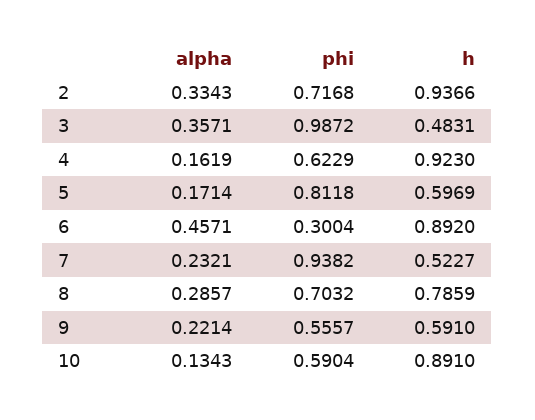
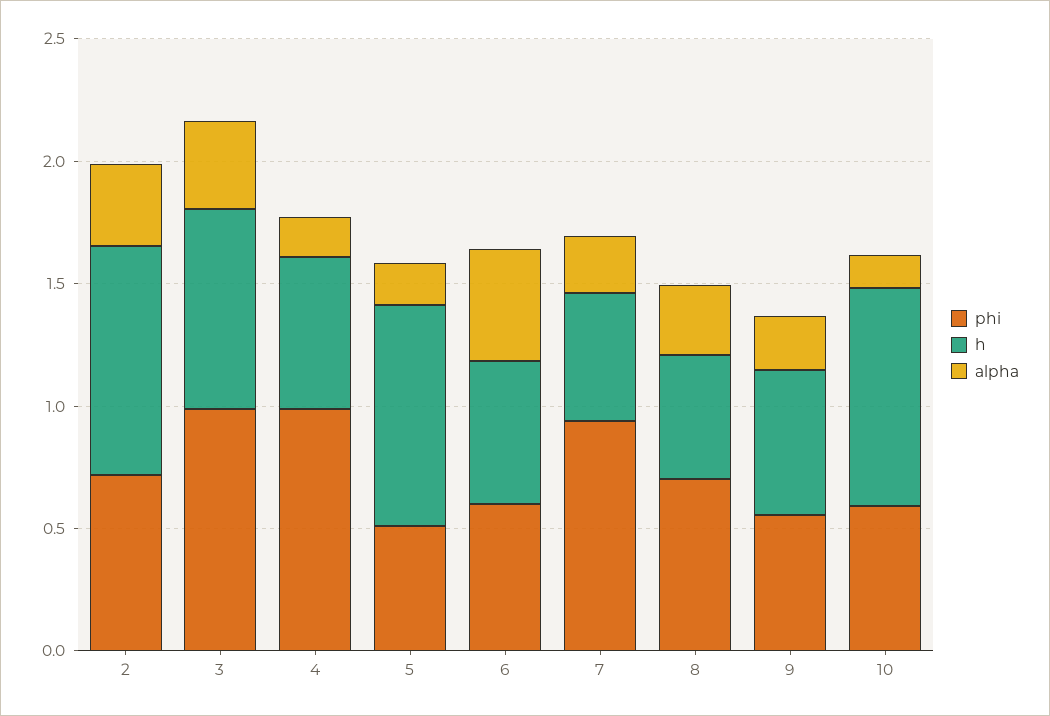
h, 3: 0.4831 -> 0.8
phi, 4: 0.6229 -> 1
h, 4: 0.923 -> 0.6
phi, 5: 0.8118 -> 0.5
h, 5: 0.5969 -> 0.9
phi, 6: 0.3004 -> 0.6
h, 6: 0.892 -> 0.6
h, 8: 0.7859 -> 0.5

